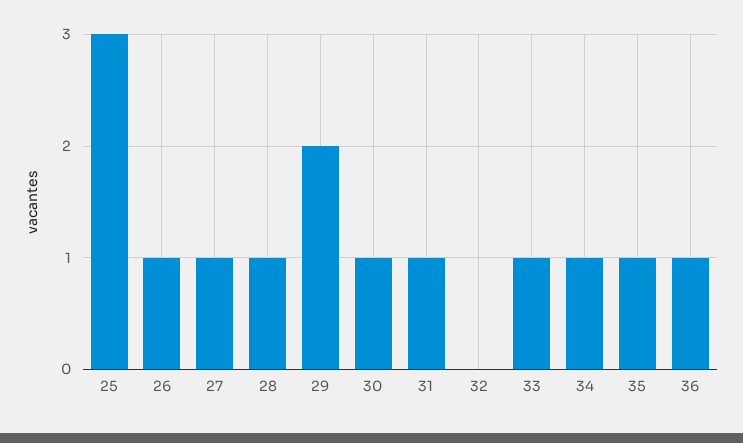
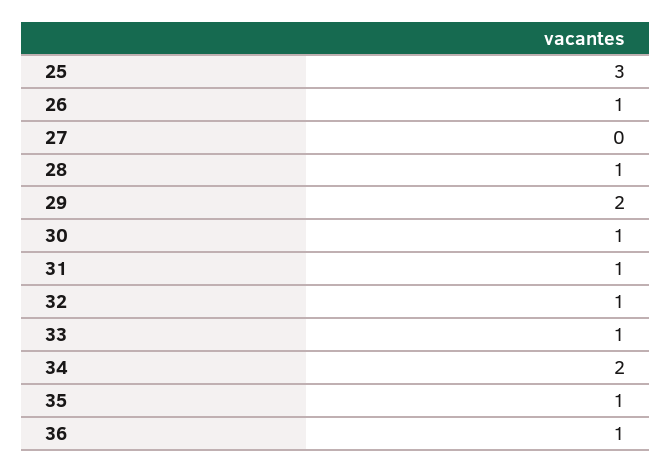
27: 1 -> 0
32: 0 -> 1
34: 1 -> 2

